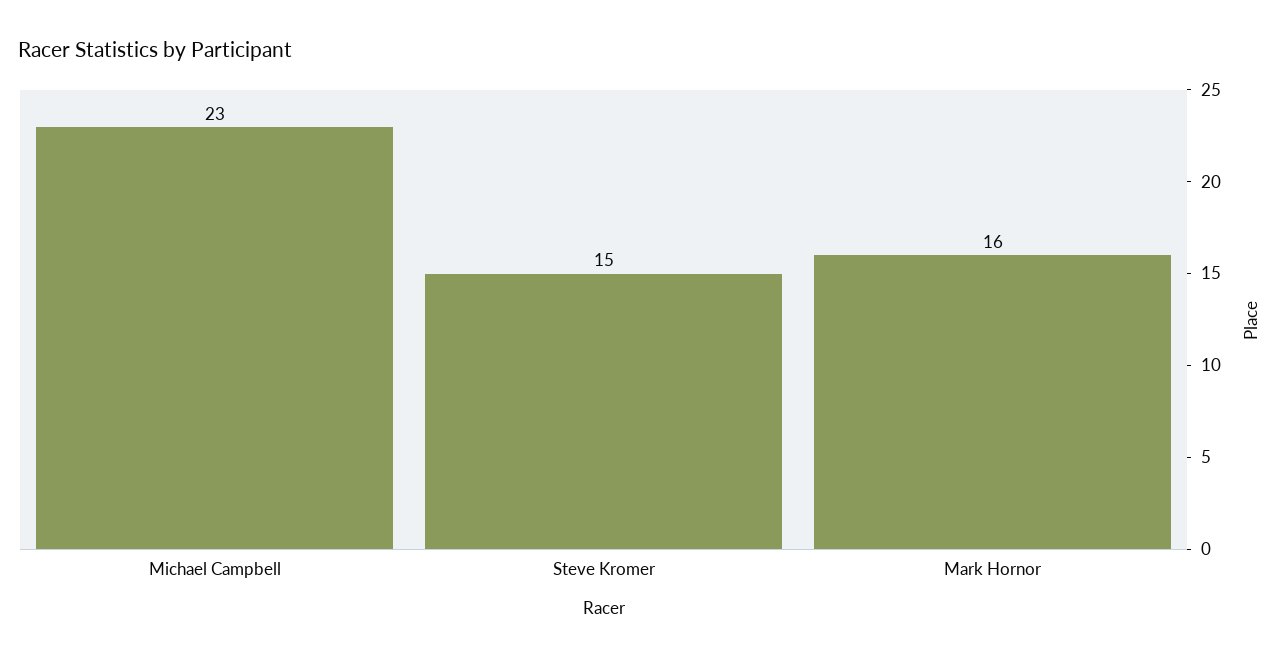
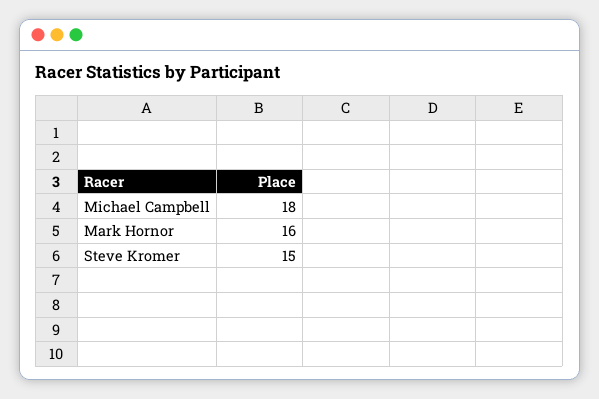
Michael Campbell: 23 -> 18

